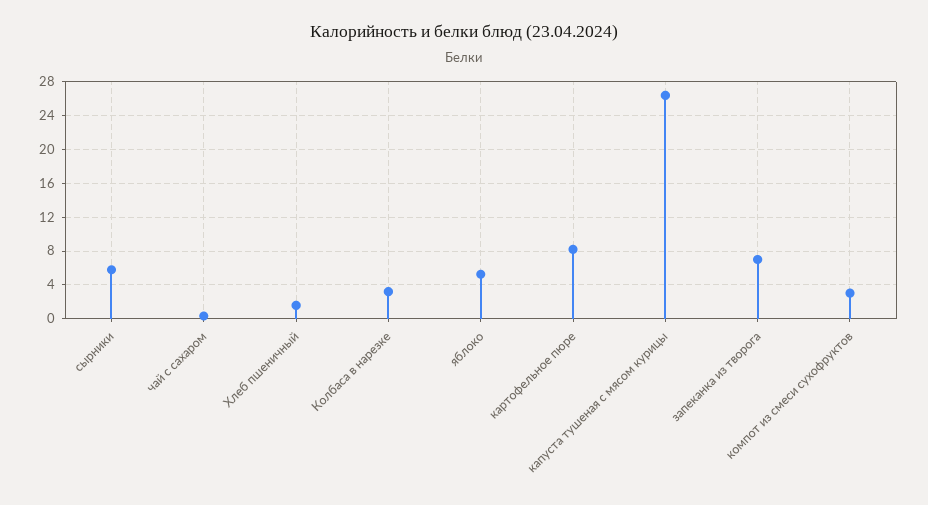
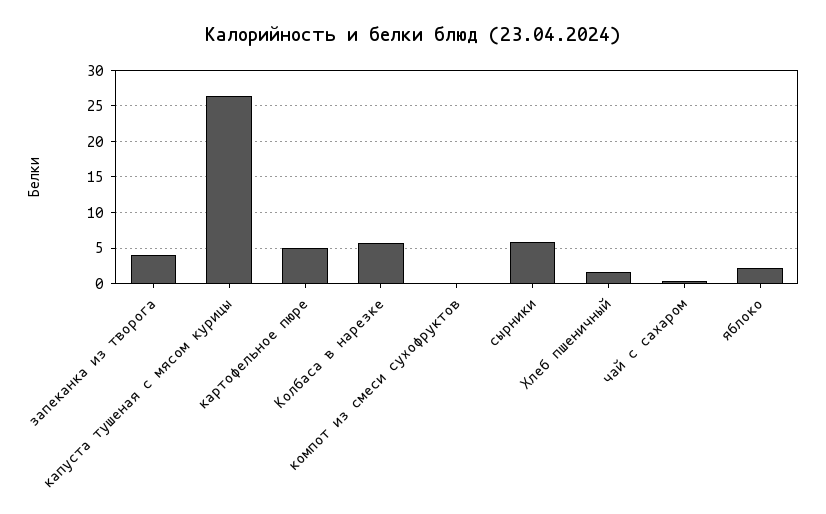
Колбаса в нарезке: 3 -> 6
яблоко: 5 -> 2
картофельное пюре: 8 -> 5
запеканка из творога: 7 -> 4
компот из смеси сухофруктов: 3 -> 0

